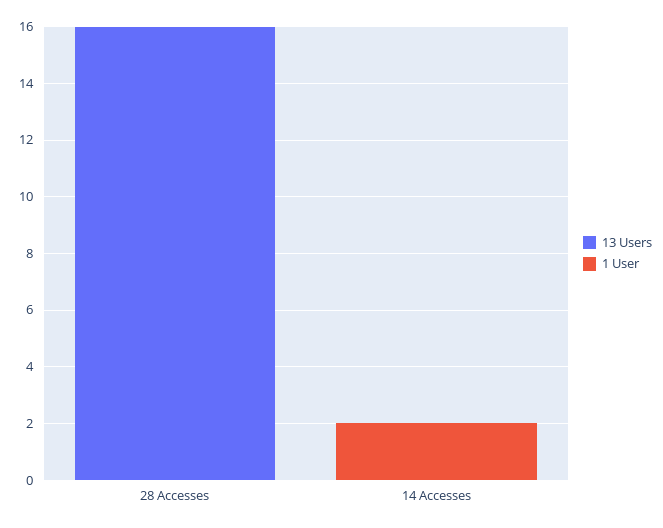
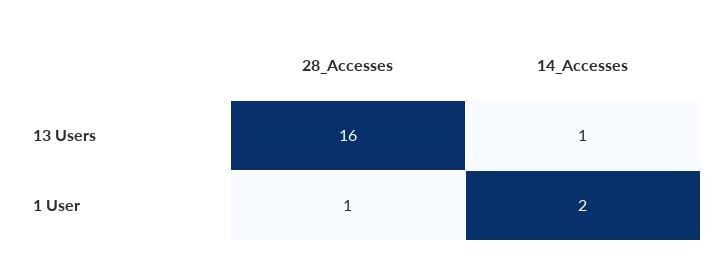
1 User, 28 Accesses: 0 -> 1
13 Users, 14 Accesses: 0 -> 1

